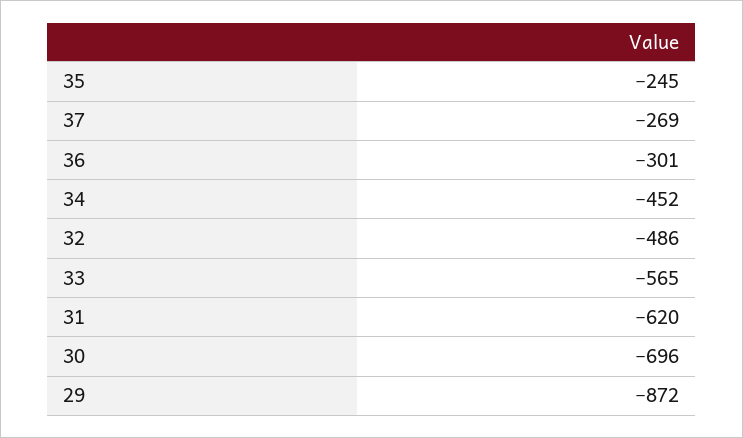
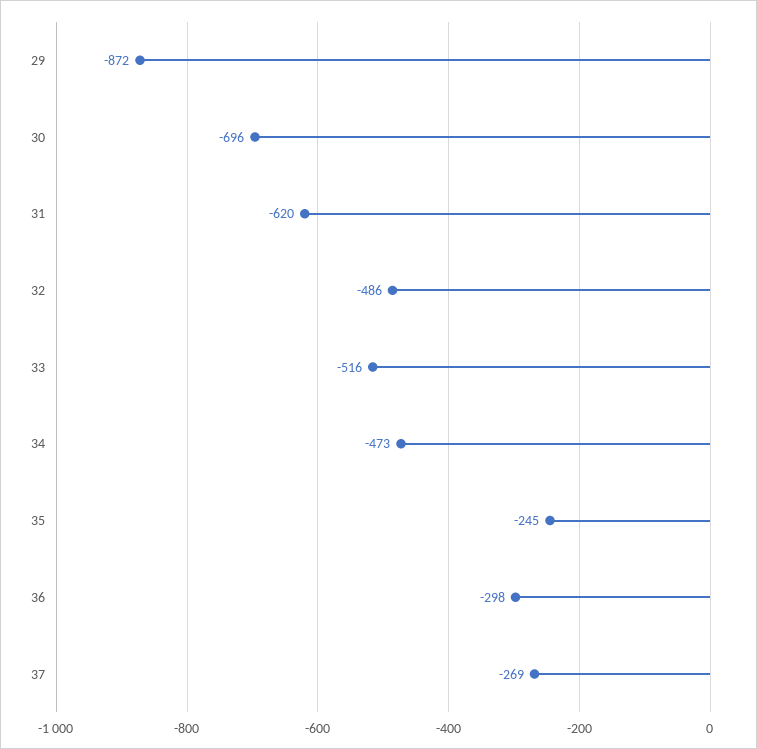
36: -301 -> -298
34: -452 -> -473
33: -565 -> -516

